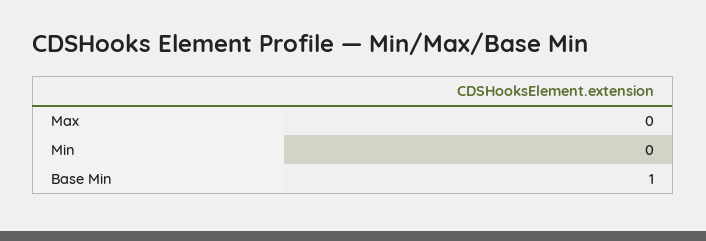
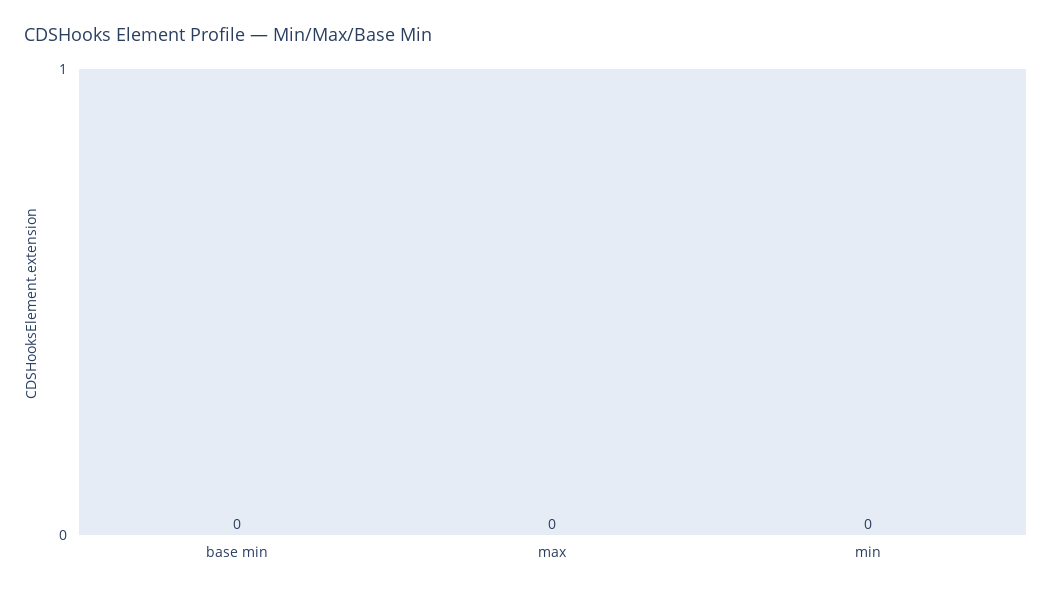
Base Min: 1 -> 0

